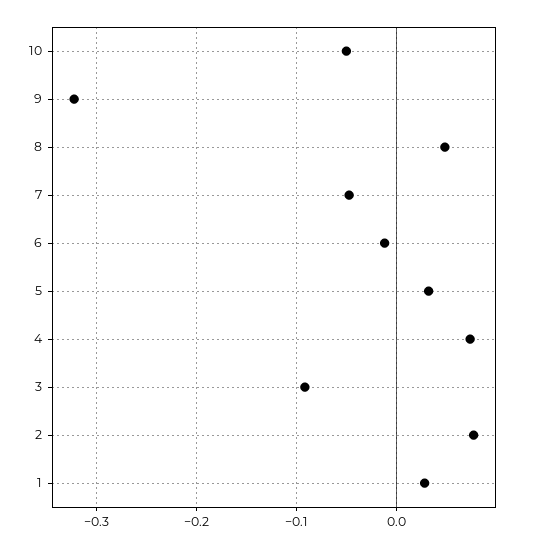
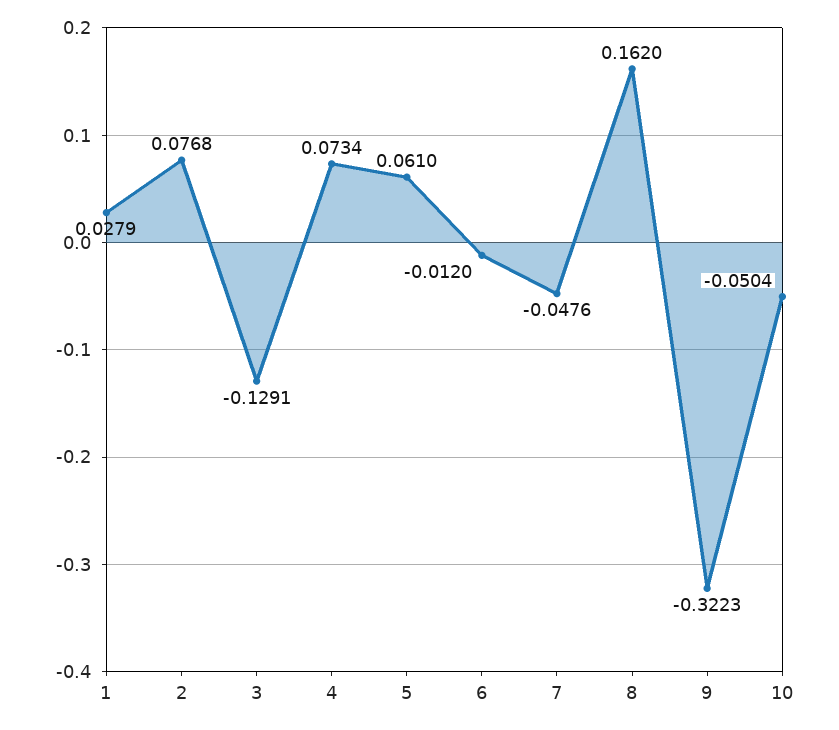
8: 0.05 -> 0.162
5: 0.03 -> 0.061
3: -0.09 -> -0.1291

